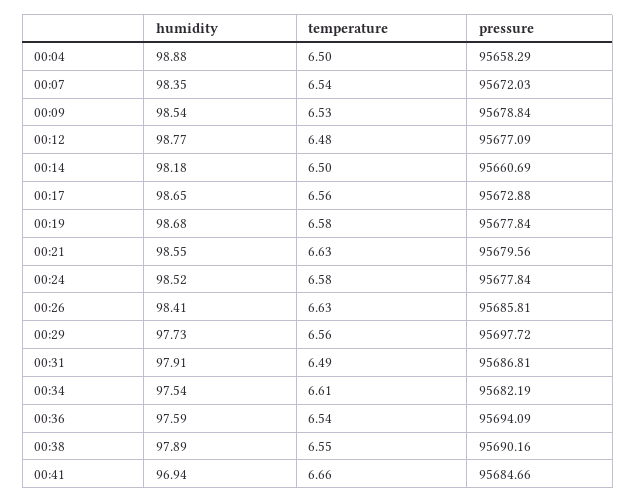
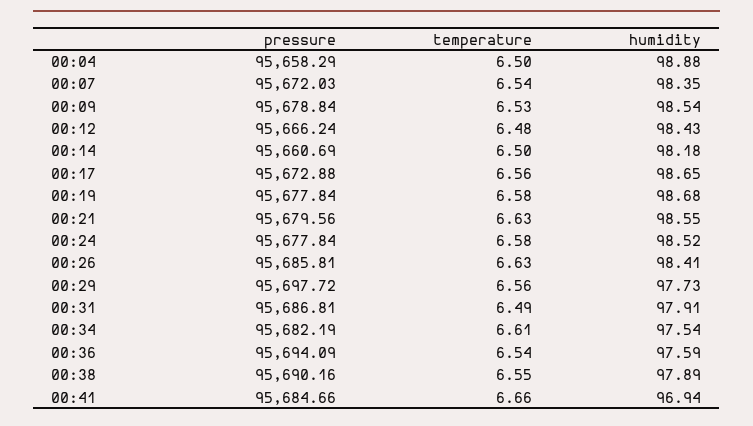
humidity, 00:12: 98.77 -> 98.43
pressure, 00:12: 95677.09 -> 95666.24

